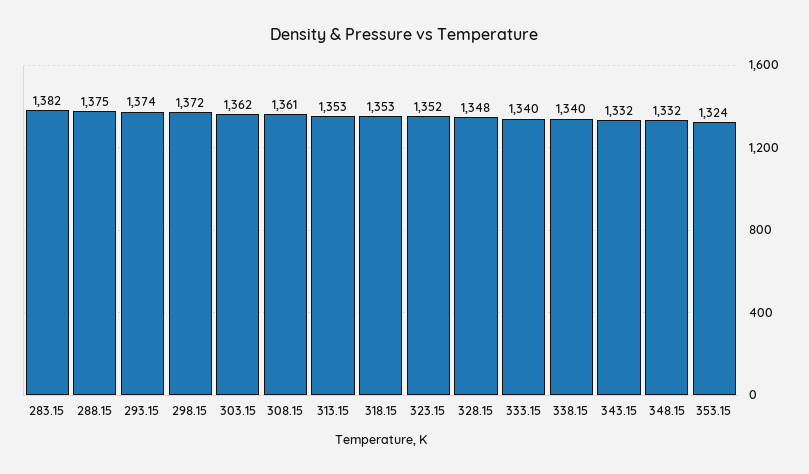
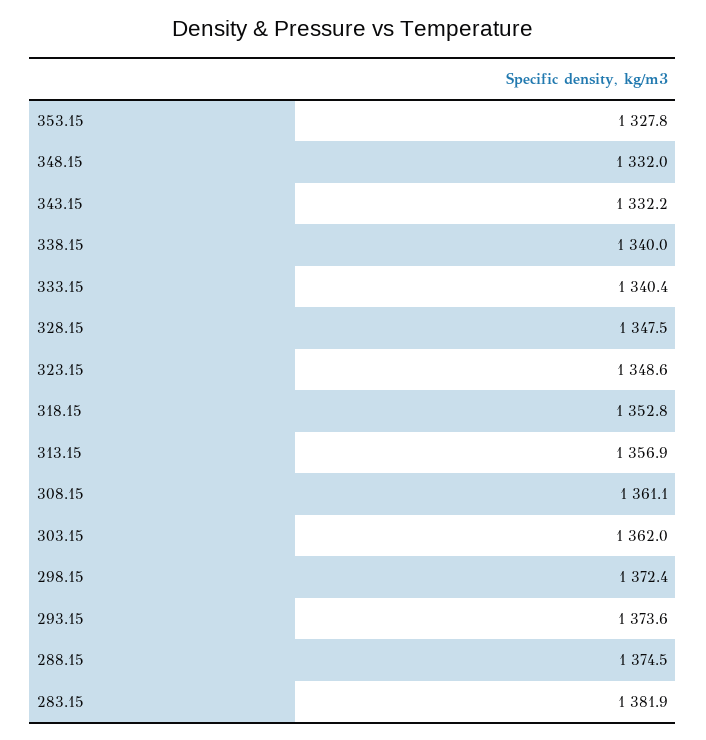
313.15: 1353 -> 1356.9
323.15: 1352 -> 1348.6
353.15: 1324 -> 1327.8

